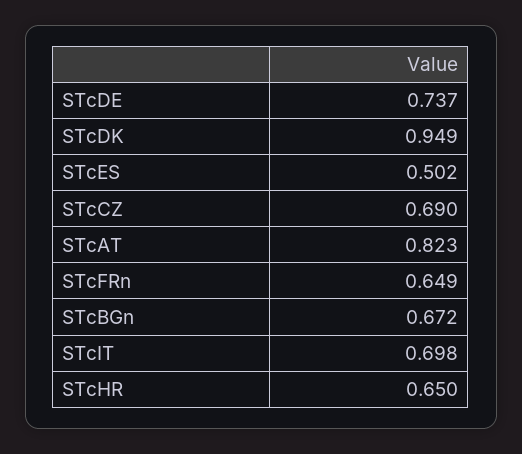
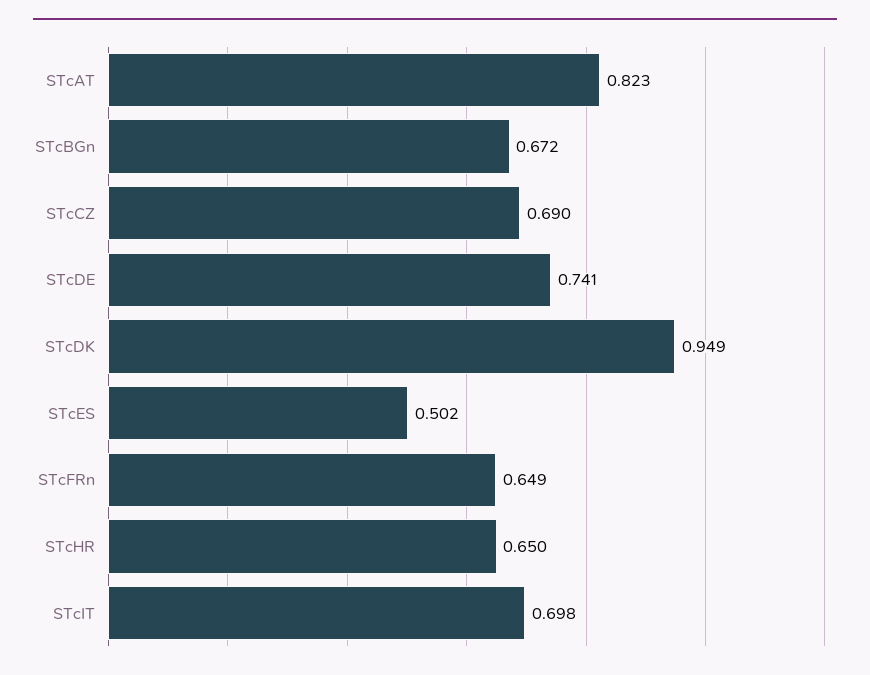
STcDE: 0.737 -> 0.741

